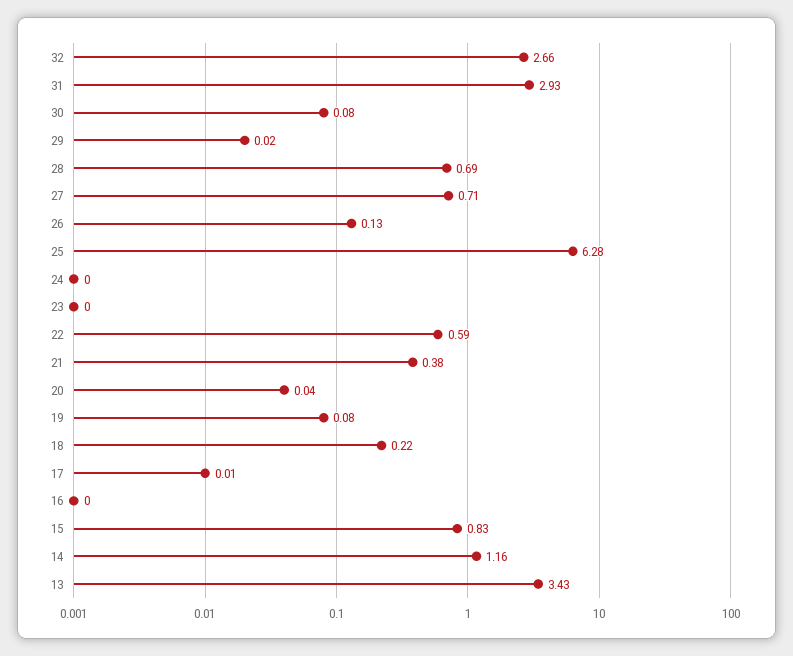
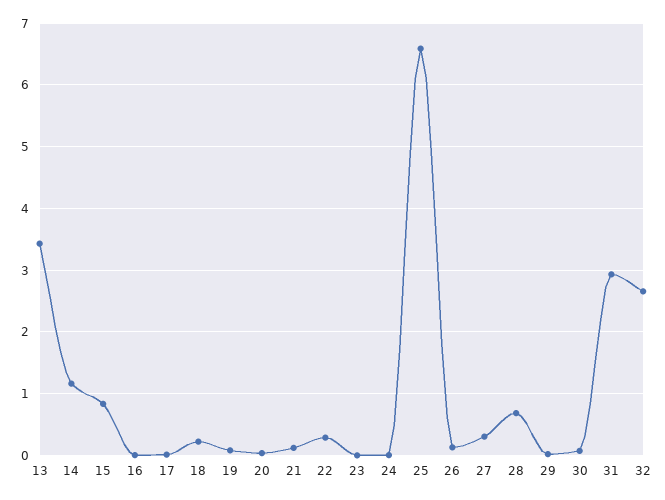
27: 0.71 -> 0.3
25: 6.28 -> 6.6
22: 0.59 -> 0.3
21: 0.38 -> 0.1

